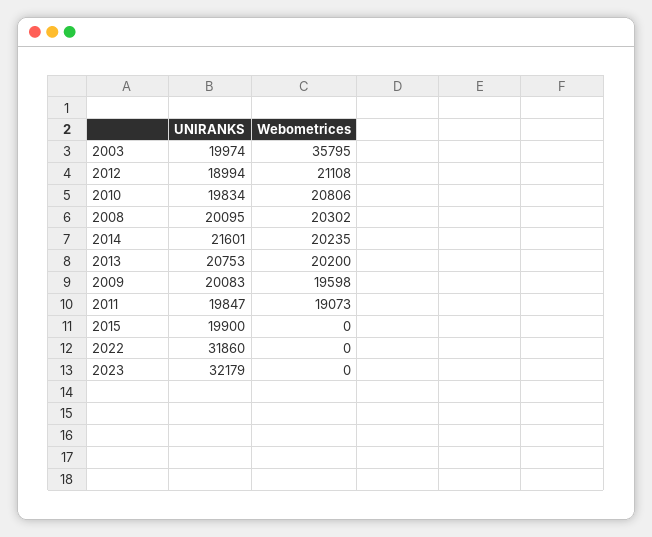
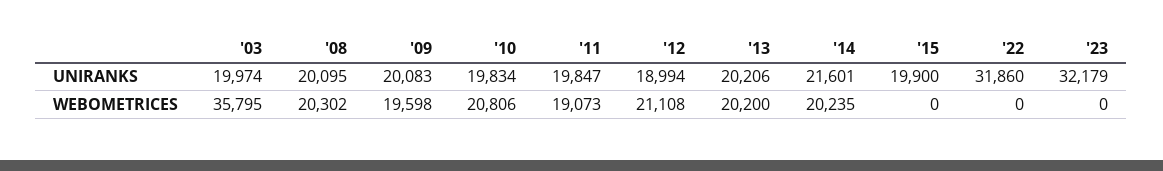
UNIRANKS, 2013: 20753 -> 20206

